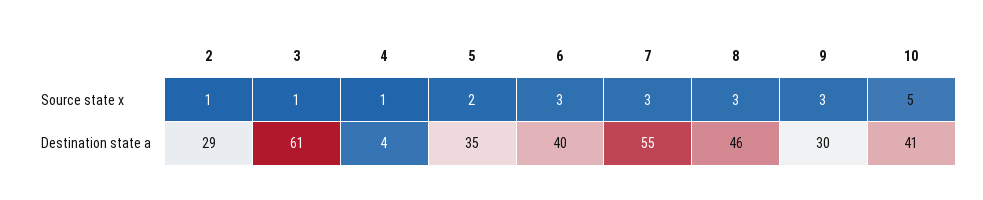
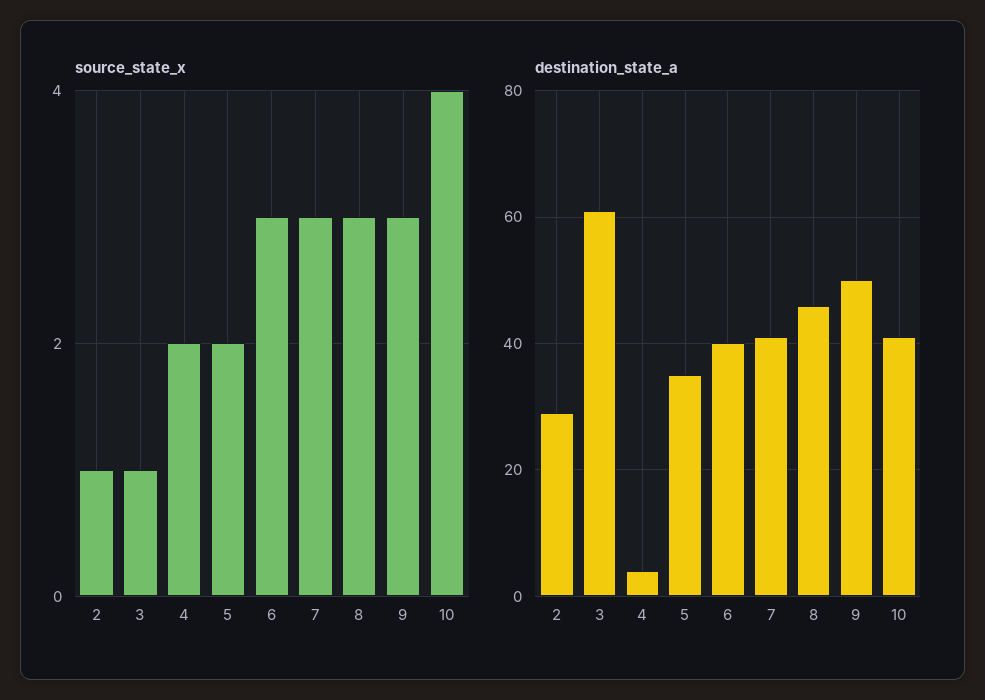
Source state x, 4: 1 -> 2
Source state x, 10: 5 -> 4
Destination state a, 7: 55 -> 40
Destination state a, 9: 30 -> 50

